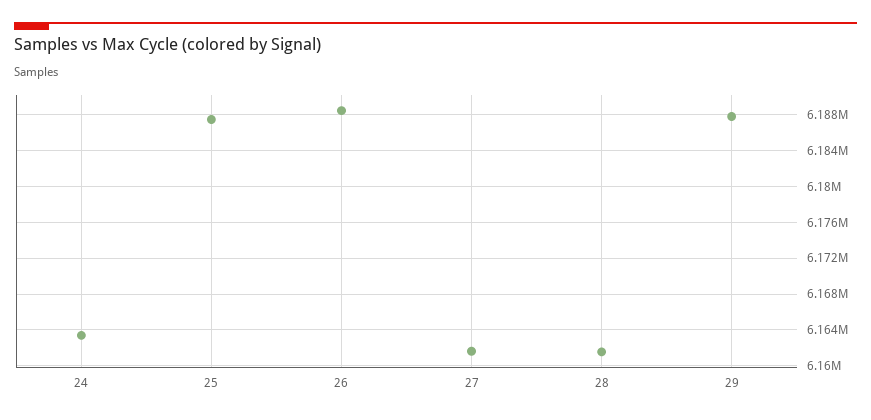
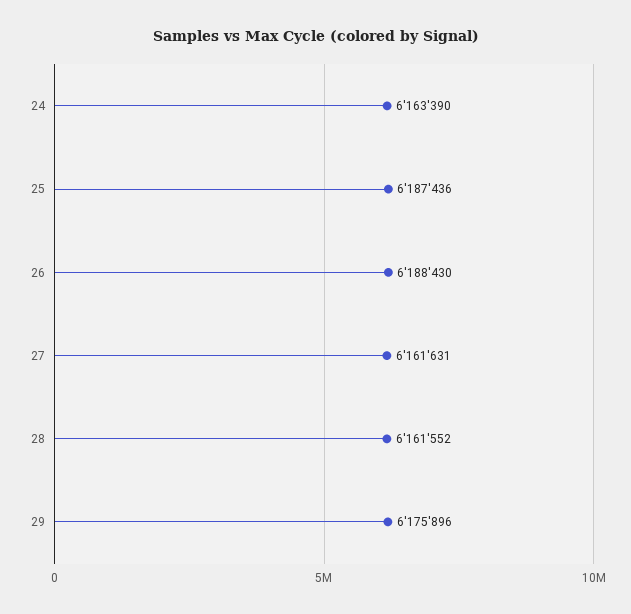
29: 6188000 -> 6175896

